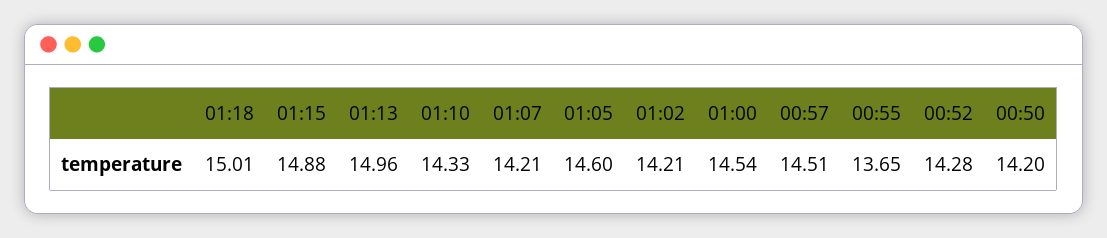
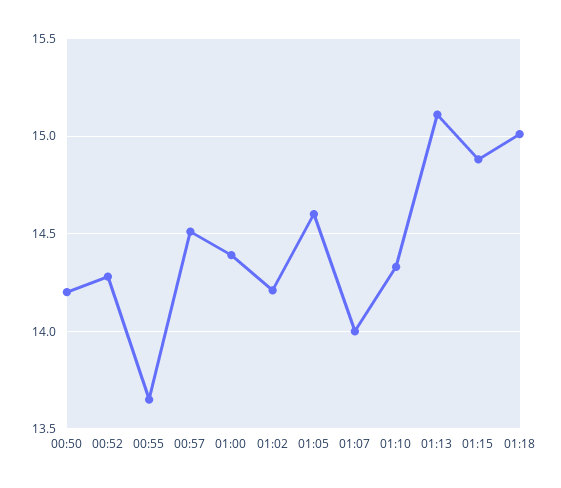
01:13: 14.96 -> 15.1
01:07: 14.21 -> 14
01:00: 14.54 -> 14.4

